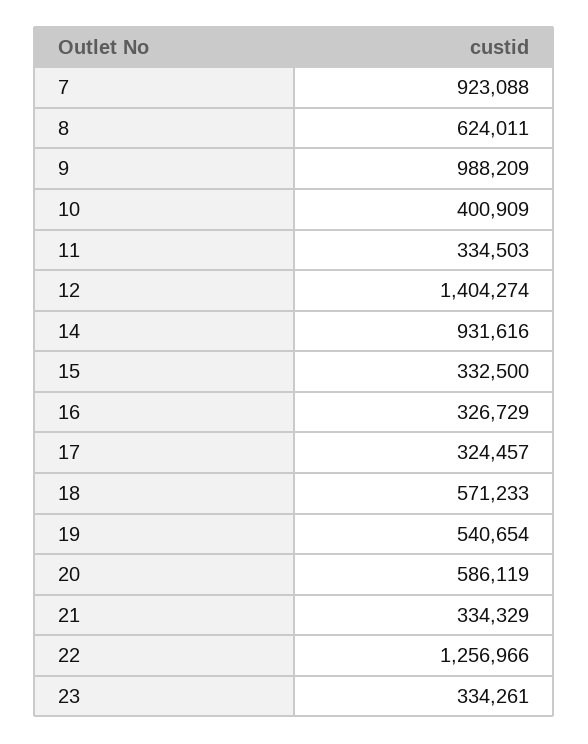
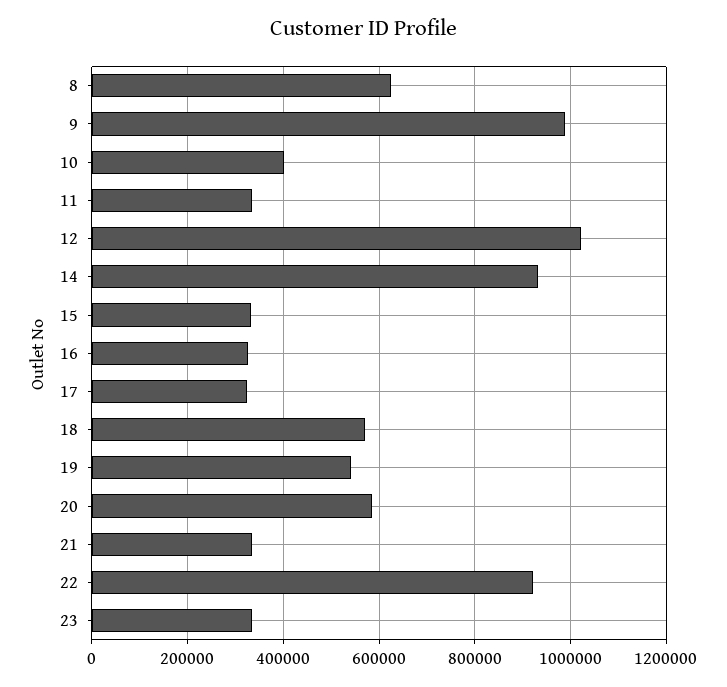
7: 923088 -> none
12: 1404274 -> 1020000
22: 1256966 -> 920000

